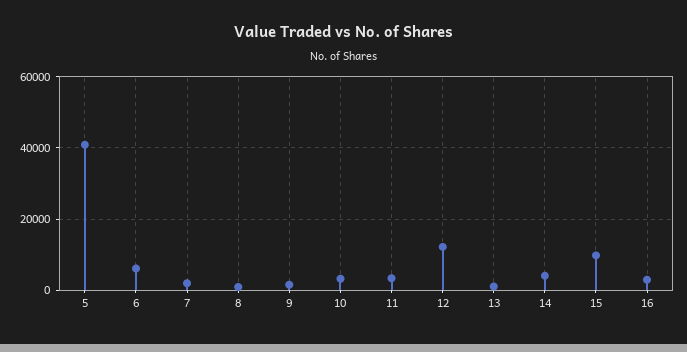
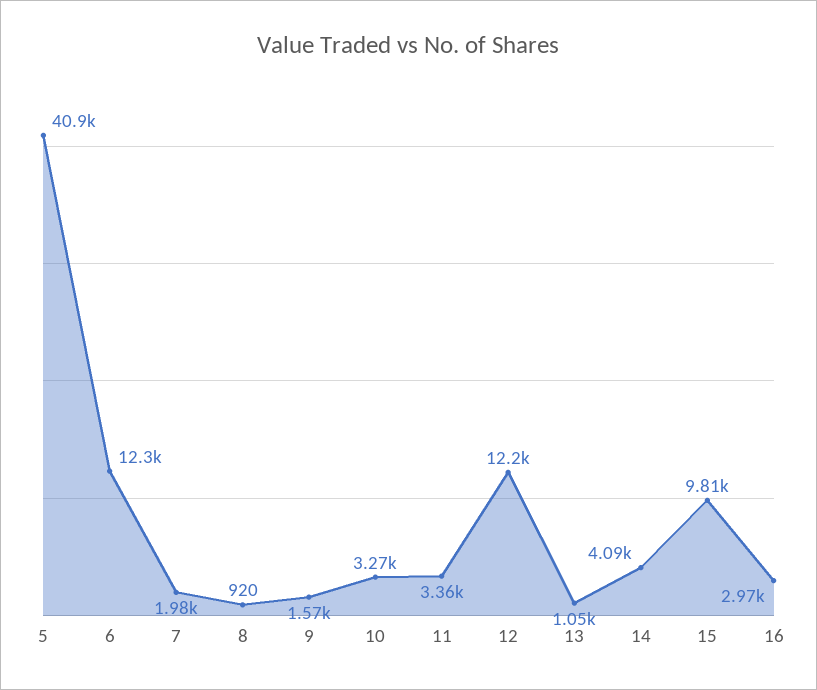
6: 6000 -> 12300

